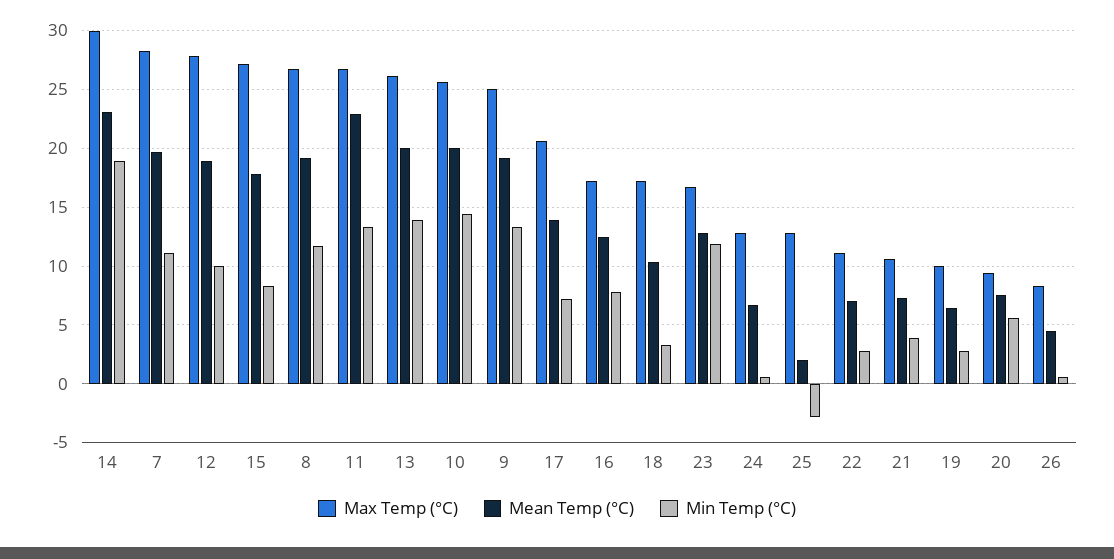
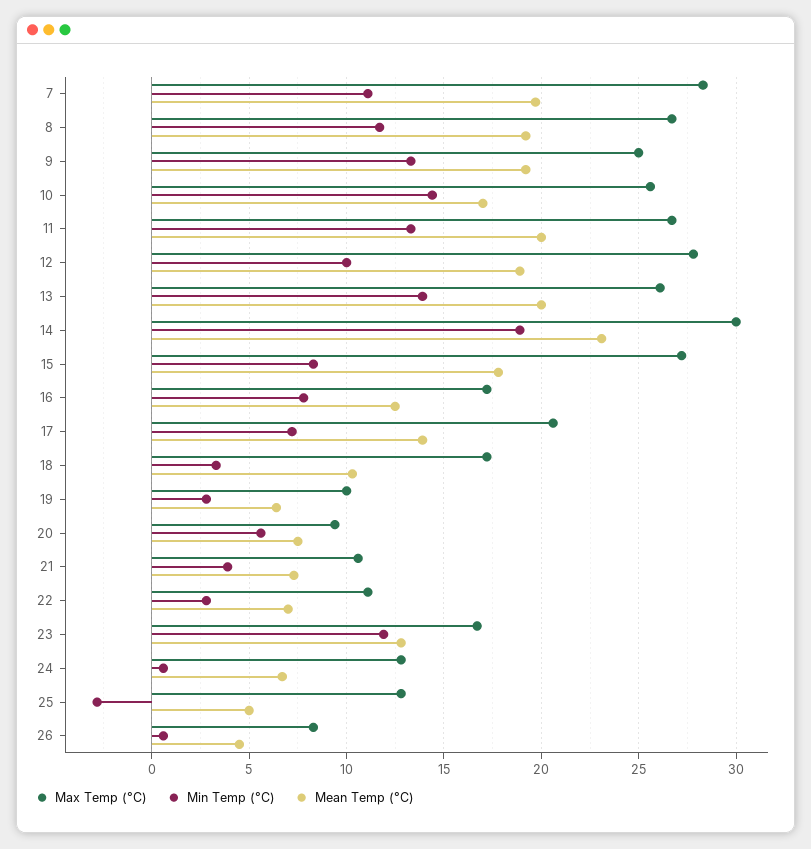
Mean Temp (°C), 11: 23 -> 20
Mean Temp (°C), 10: 20 -> 17
Mean Temp (°C), 25: 2 -> 5

